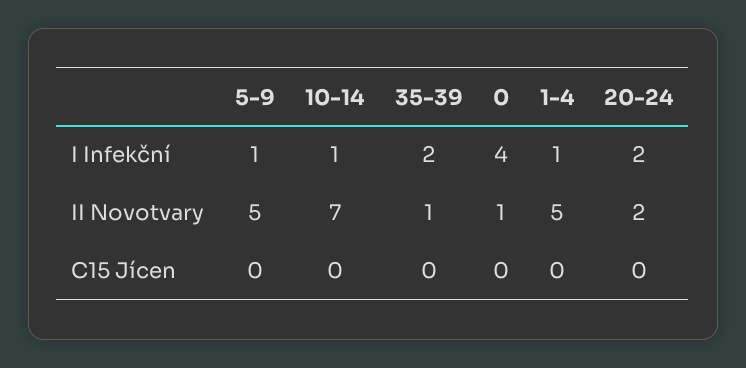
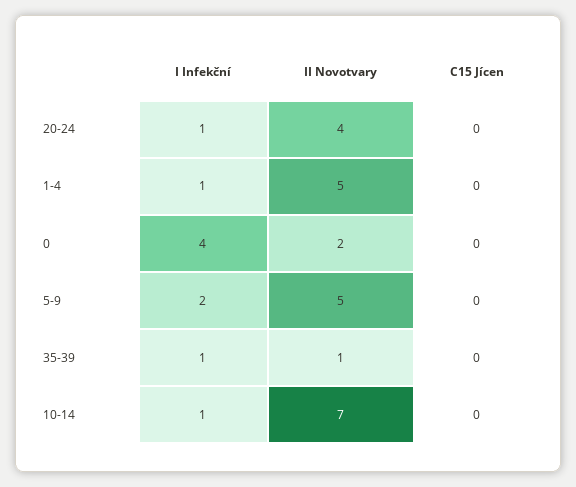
5-9, I Infekční: 1 -> 2
35-39, I Infekční: 2 -> 1
20-24, I Infekční: 2 -> 1
0, II Novotvary: 1 -> 2
20-24, II Novotvary: 2 -> 4

